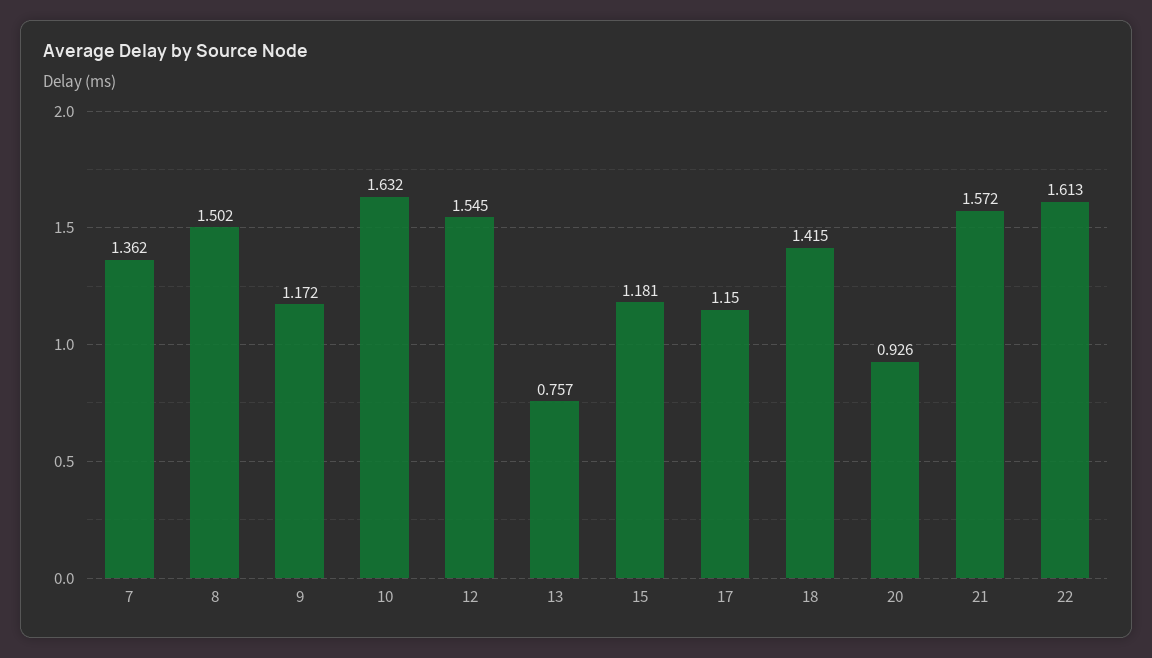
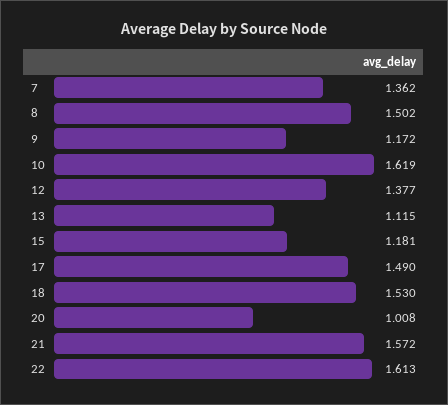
10: 1.632 -> 1.619
12: 1.545 -> 1.377
13: 0.757 -> 1.115
17: 1.15 -> 1.49
18: 1.415 -> 1.53
20: 0.926 -> 1.008

